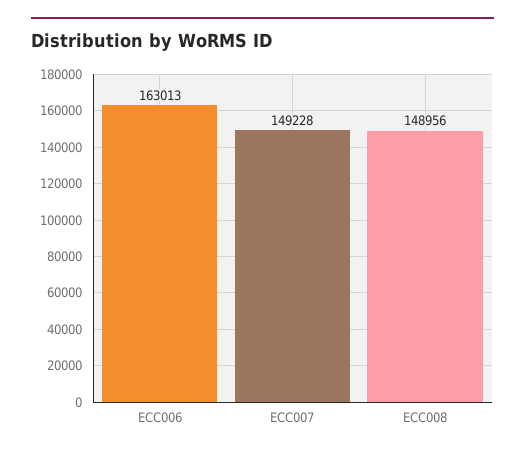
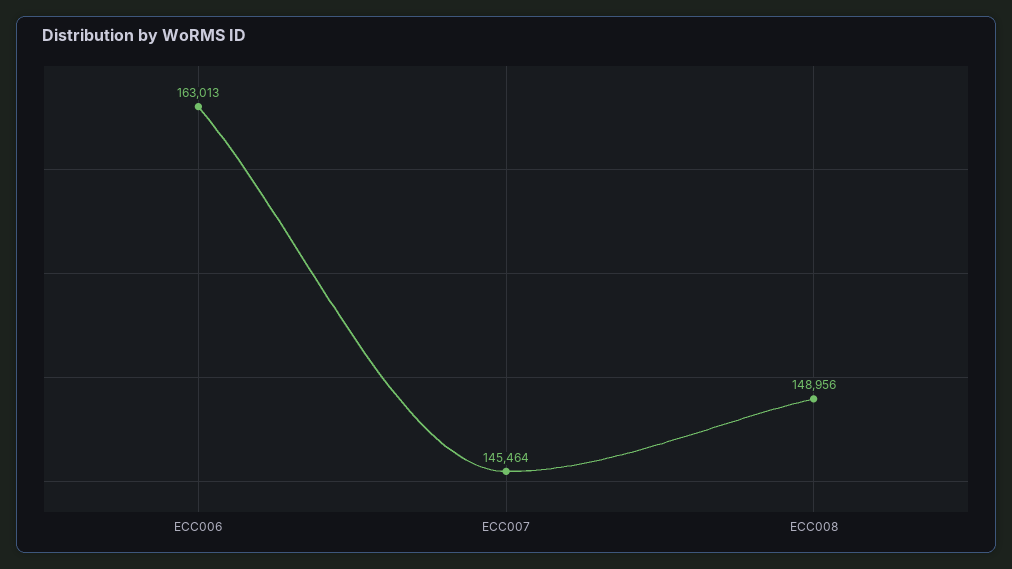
ECC007: 149228 -> 145464

